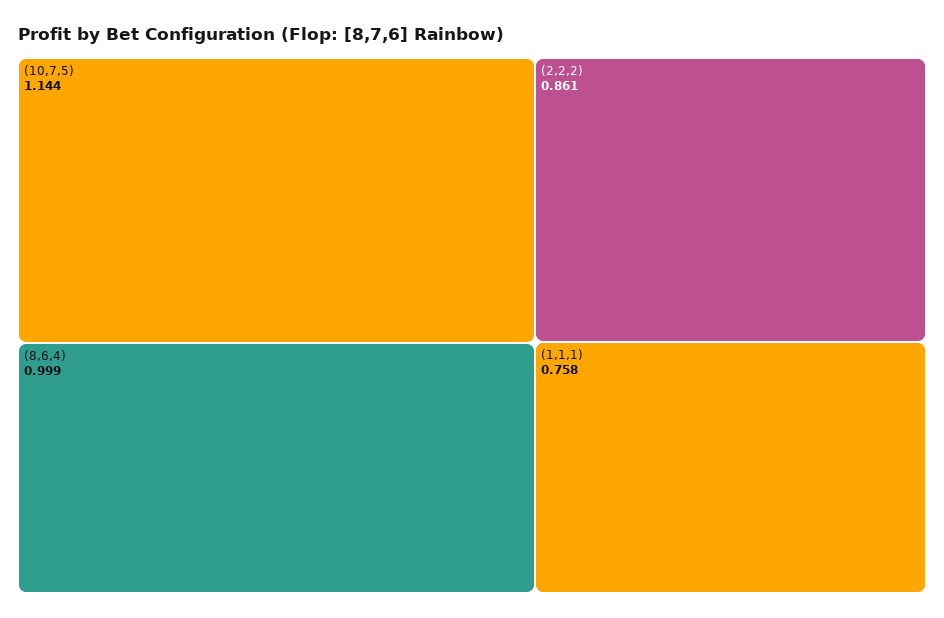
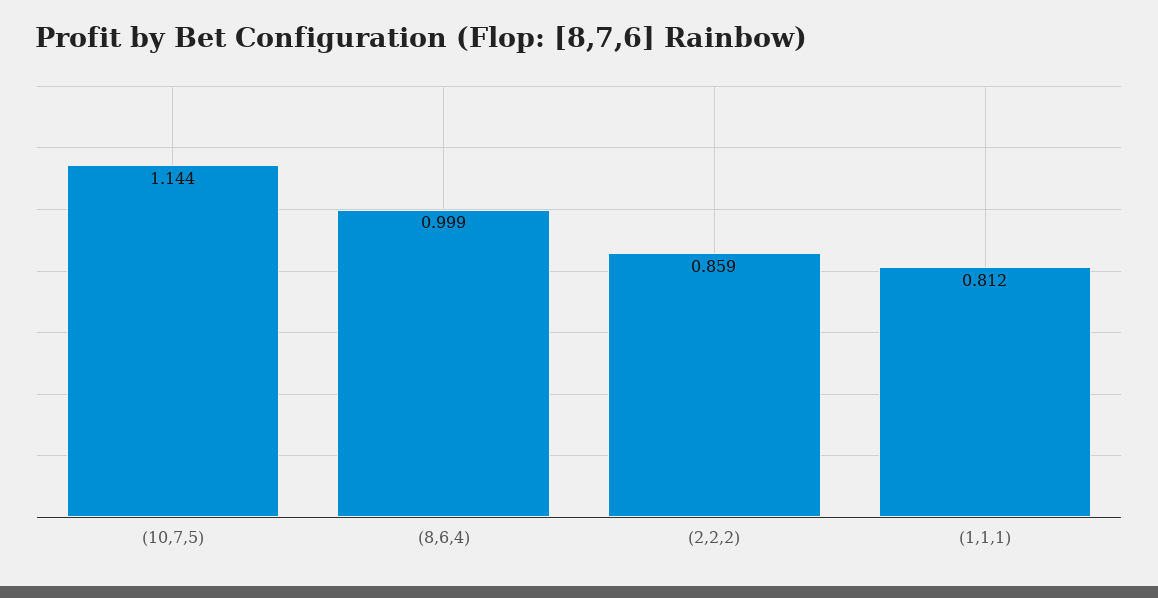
(2,2,2): 0.861 -> 0.859
(1,1,1): 0.758 -> 0.812

